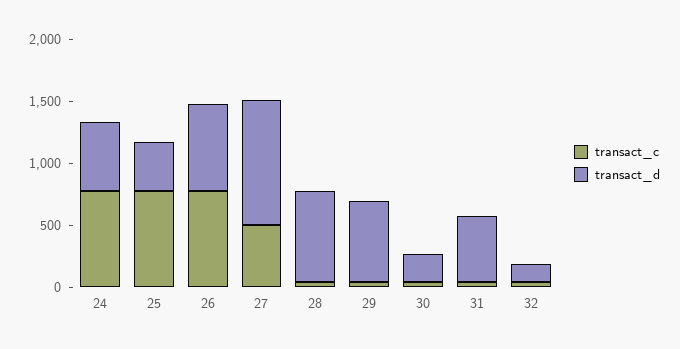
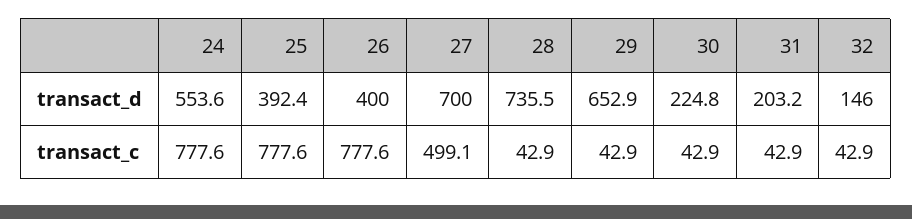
transact_d, 26: 700 -> 400
transact_d, 27: 1000 -> 700
transact_d, 31: 500 -> 203.2

